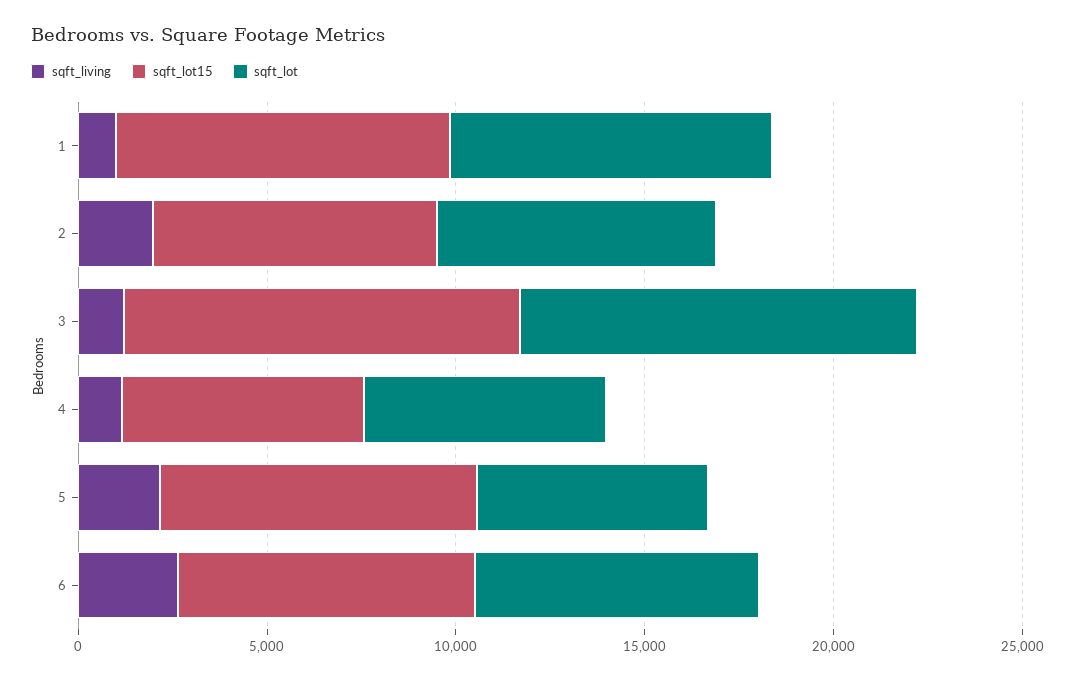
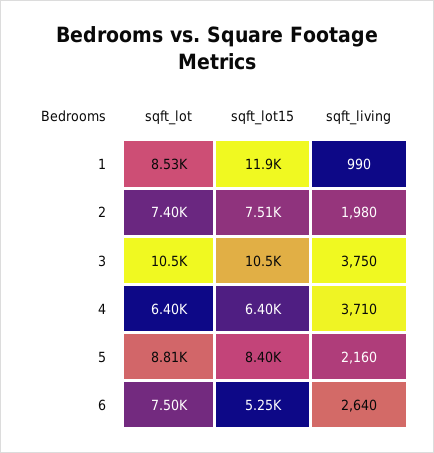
sqft_lot15, 1: 9000 -> 11900
sqft_living, 3: 1000 -> 3750
sqft_living, 4: 1000 -> 3710
sqft_lot, 5: 6000 -> 8810
sqft_lot15, 6: 8000 -> 5250

